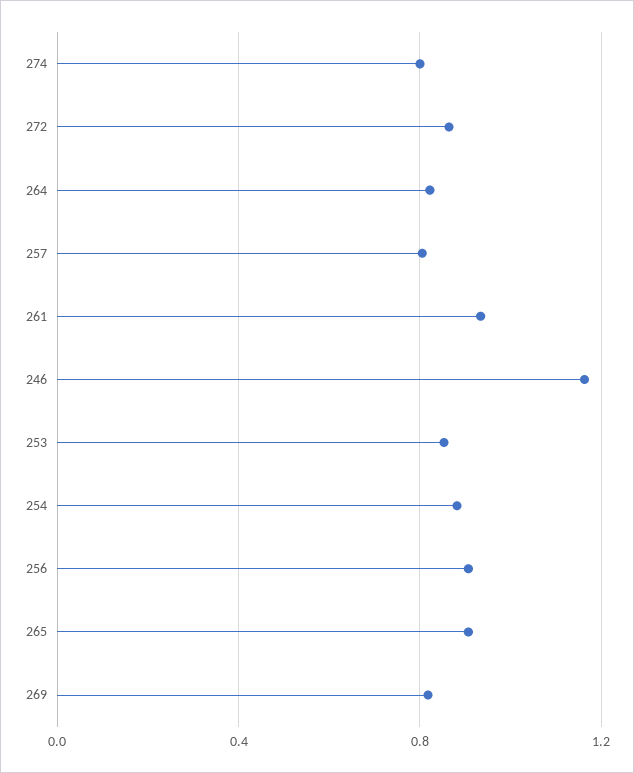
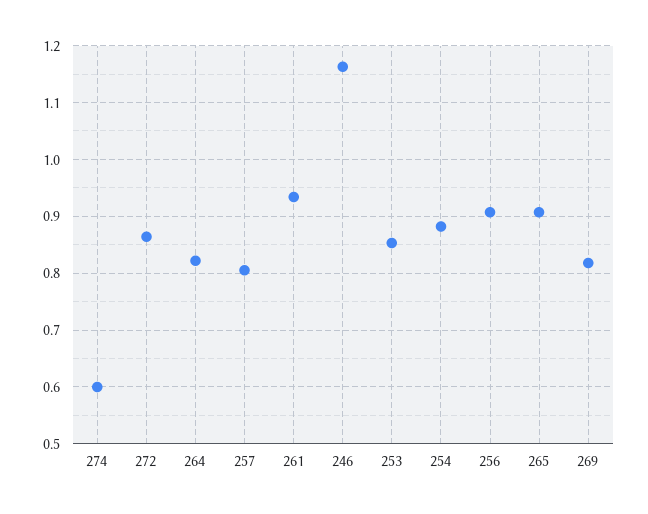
274: 0.8 -> 0.6

